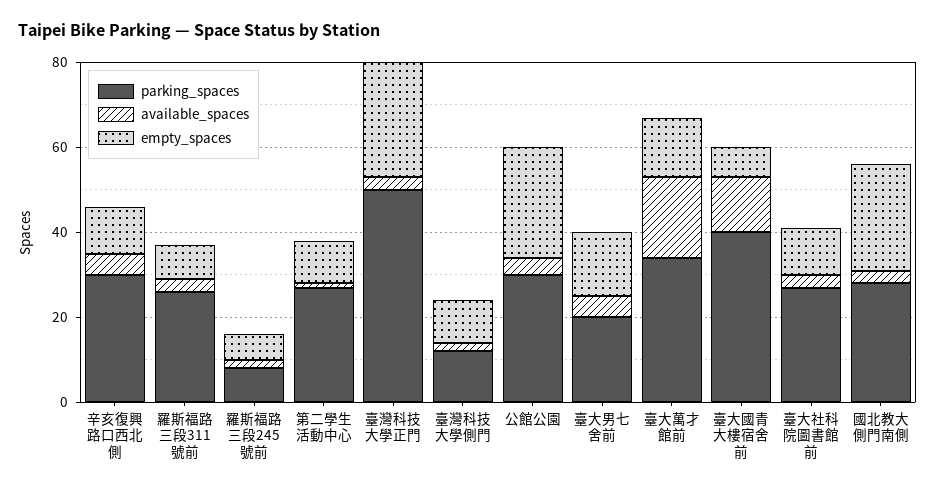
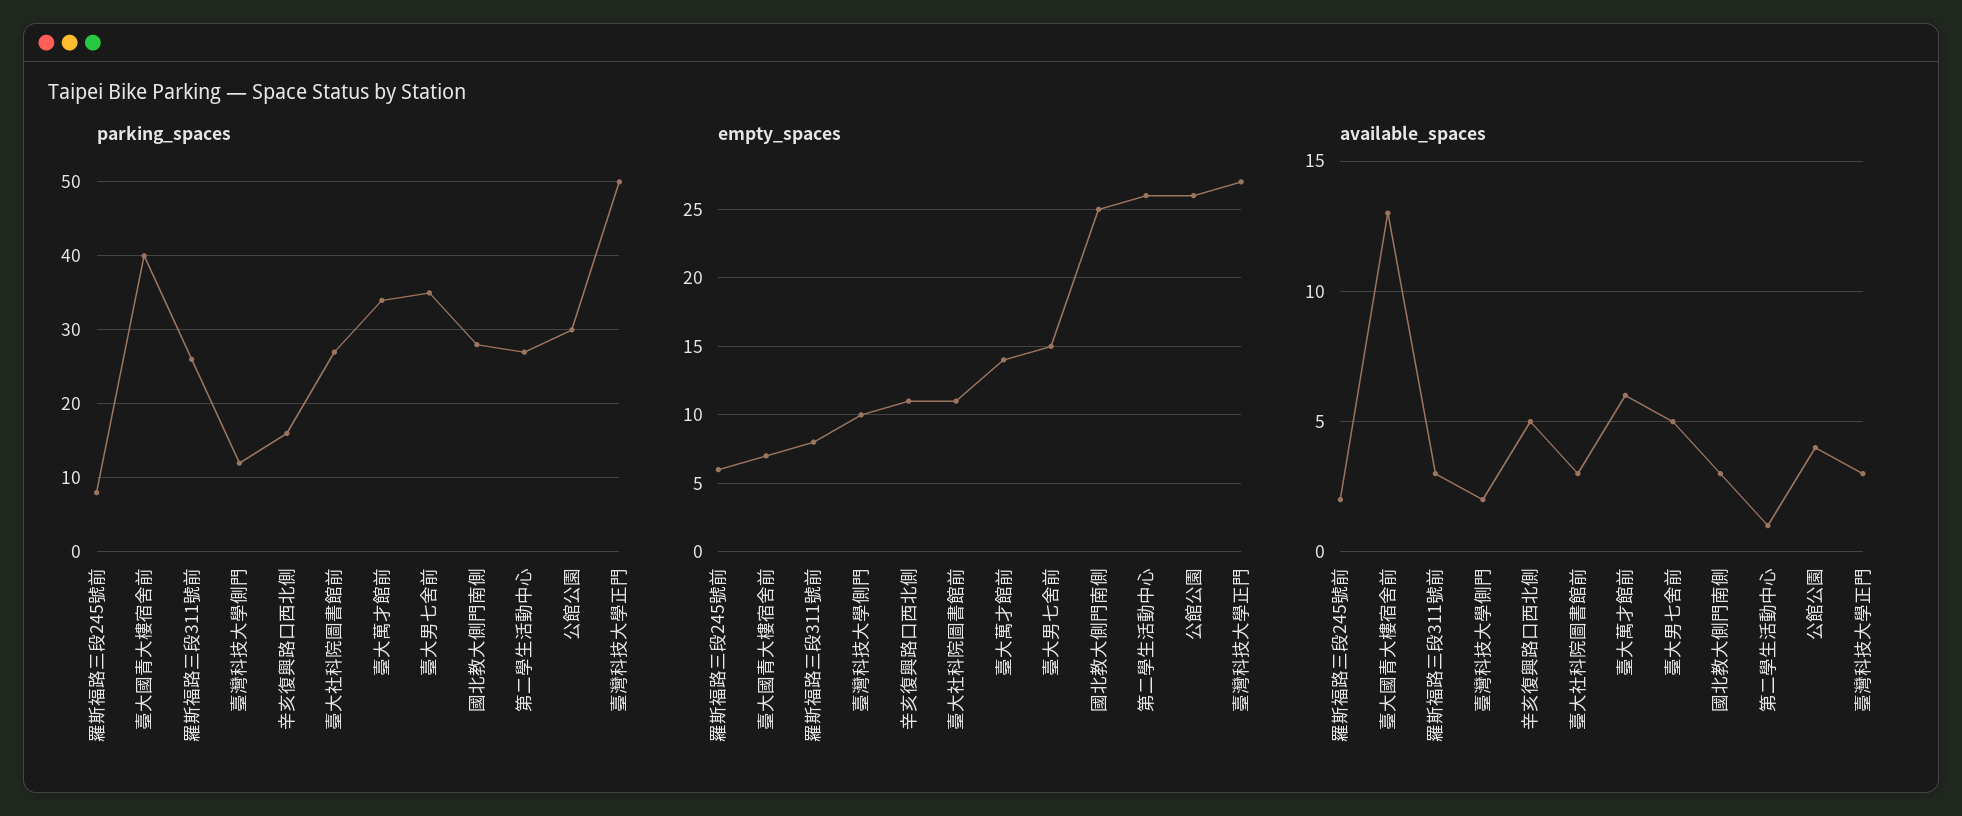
parking_spaces, 辛亥復興路口西北側: 30 -> 16
empty_spaces, 第二學生活動中心: 10 -> 26
parking_spaces, 臺大男七舍前: 20 -> 35
available_spaces, 臺大萬才館前: 20 -> 6

